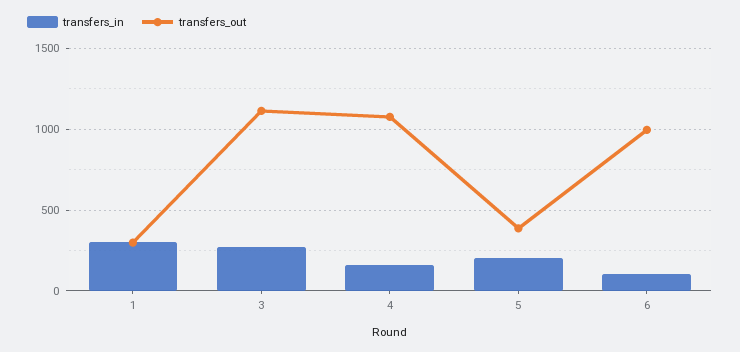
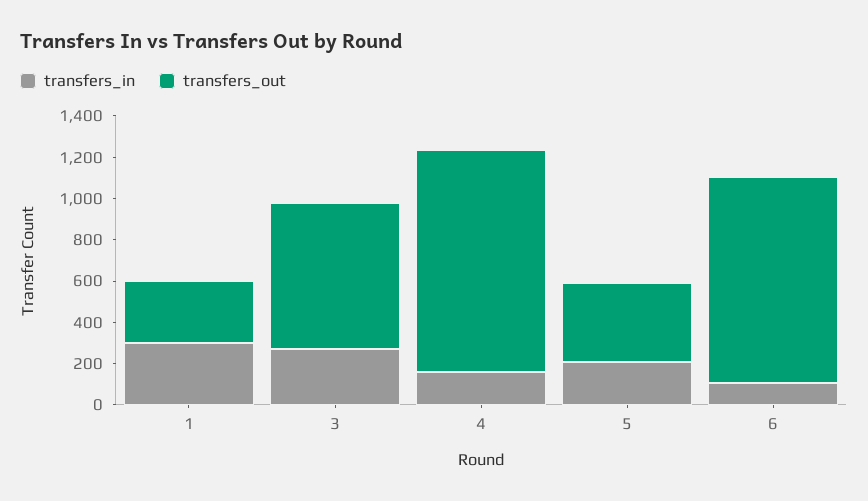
transfers_out, 3: 1100 -> 700

